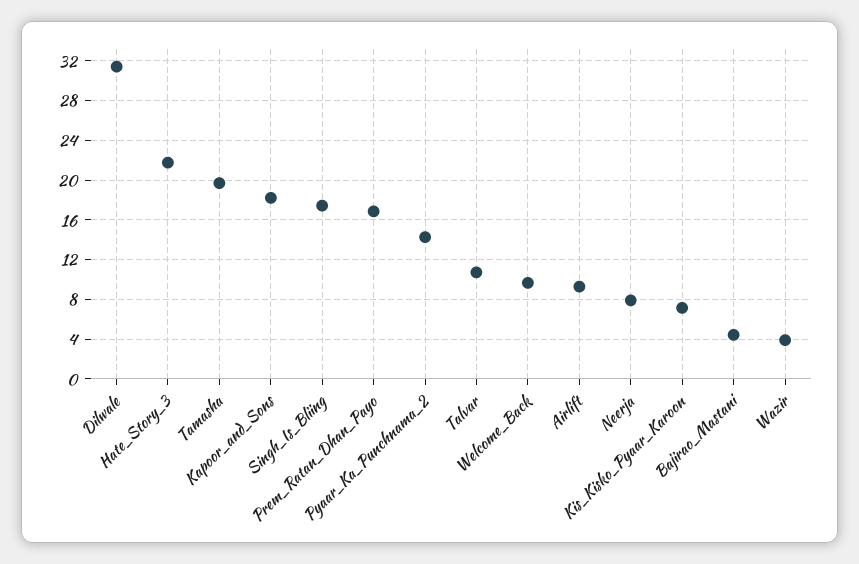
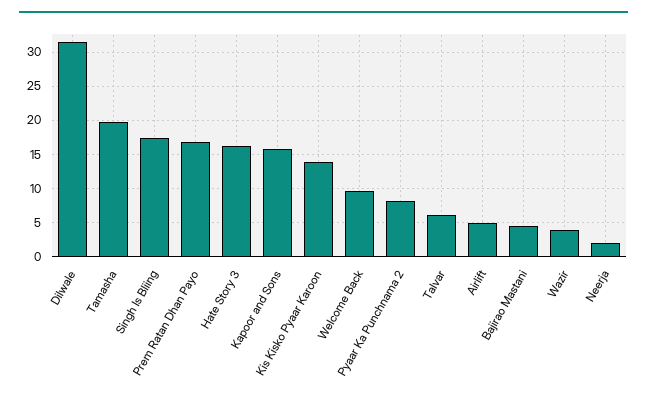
Hate_Story_3: 22 -> 16
Kapoor_and_Sons: 18 -> 16
Pyaar_Ka_Punchnama_2: 14 -> 8
Talvar: 11 -> 6
Airlift: 9 -> 5
Neerja: 8 -> 2
Kis_Kisko_Pyaar_Karoon: 7 -> 14

